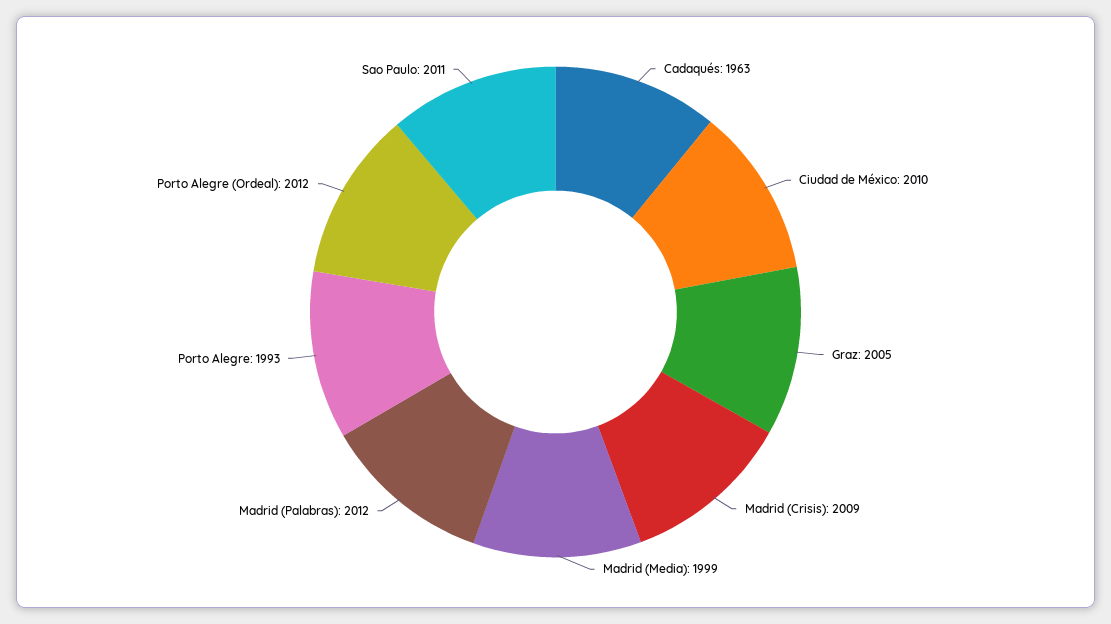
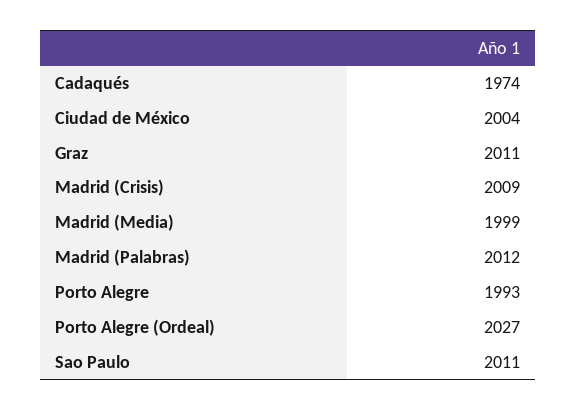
Cadaqués: 1963 -> 1974
Ciudad de México: 2010 -> 2004
Graz: 2005 -> 2011
Porto Alegre (Ordeal): 2012 -> 2027

